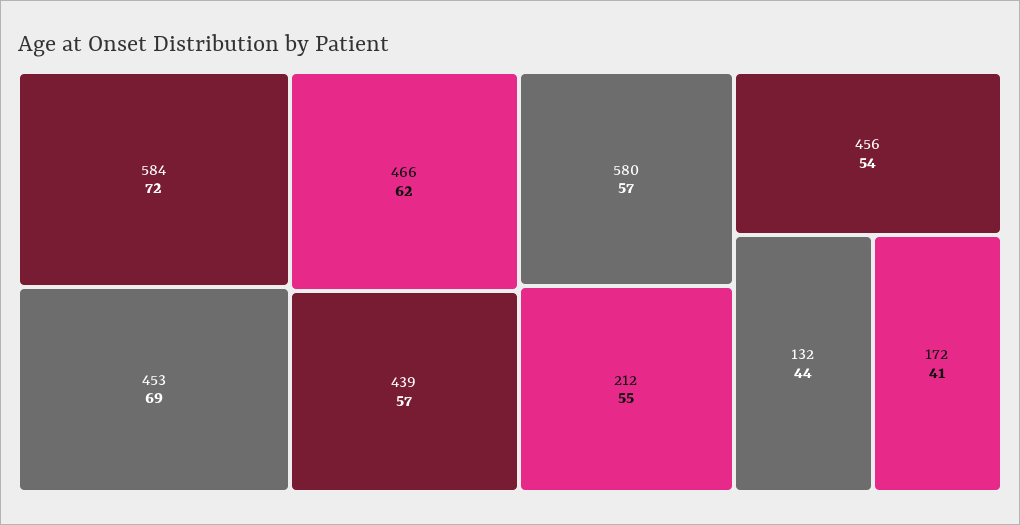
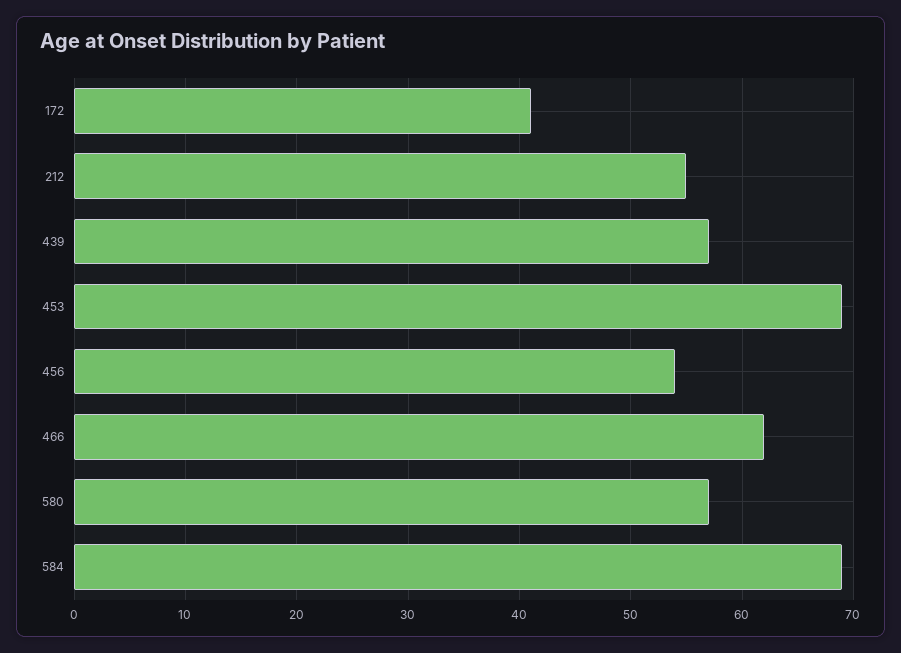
584: 72 -> 69
132: 44 -> none

